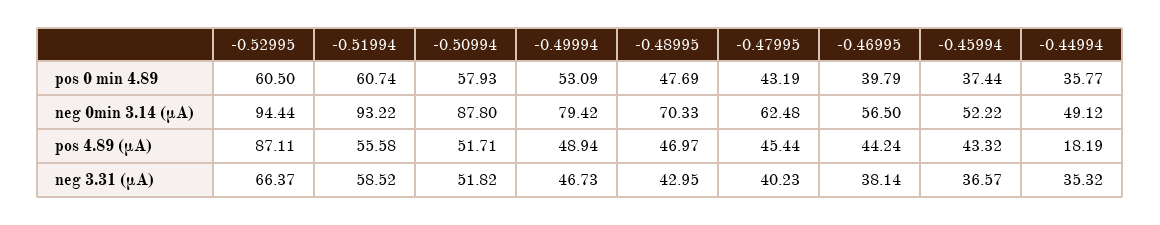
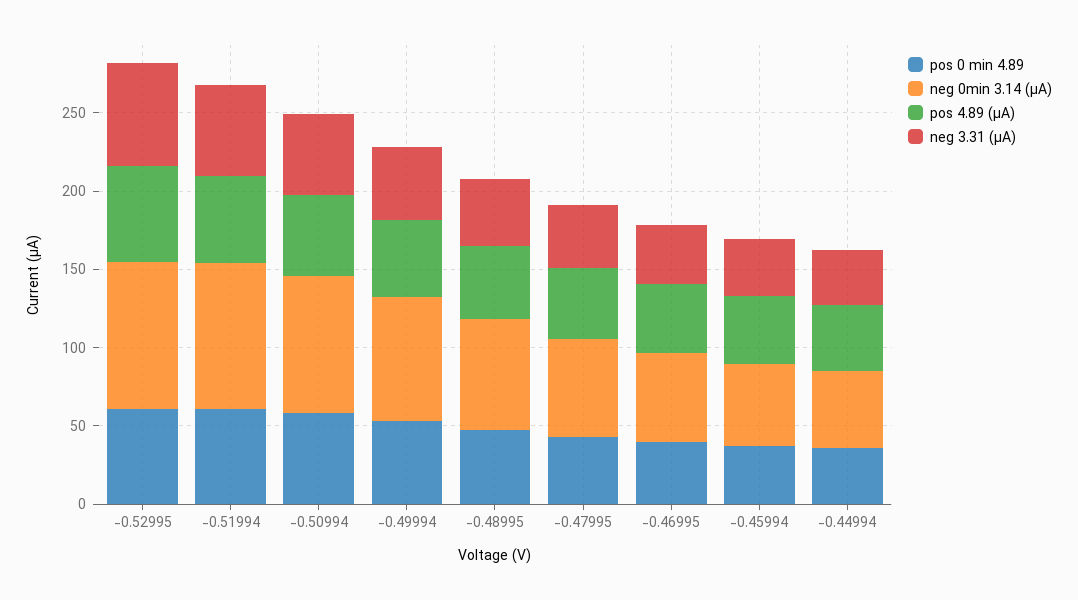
pos 4.89 (µA), -0.52995: 87.11 -> 60
pos 4.89 (µA), -0.44994: 18.19 -> 40

